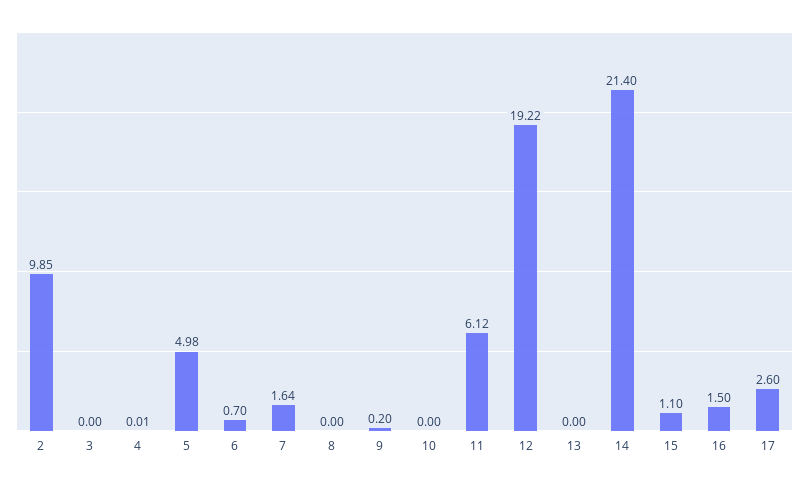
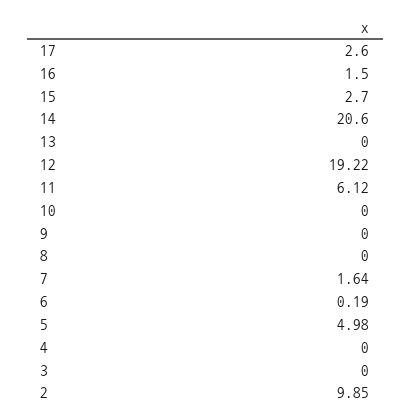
4: 0.01 -> 0
6: 0.7 -> 0.19
9: 0.2 -> 0
14: 21.4 -> 20.6
15: 1.1 -> 2.7

